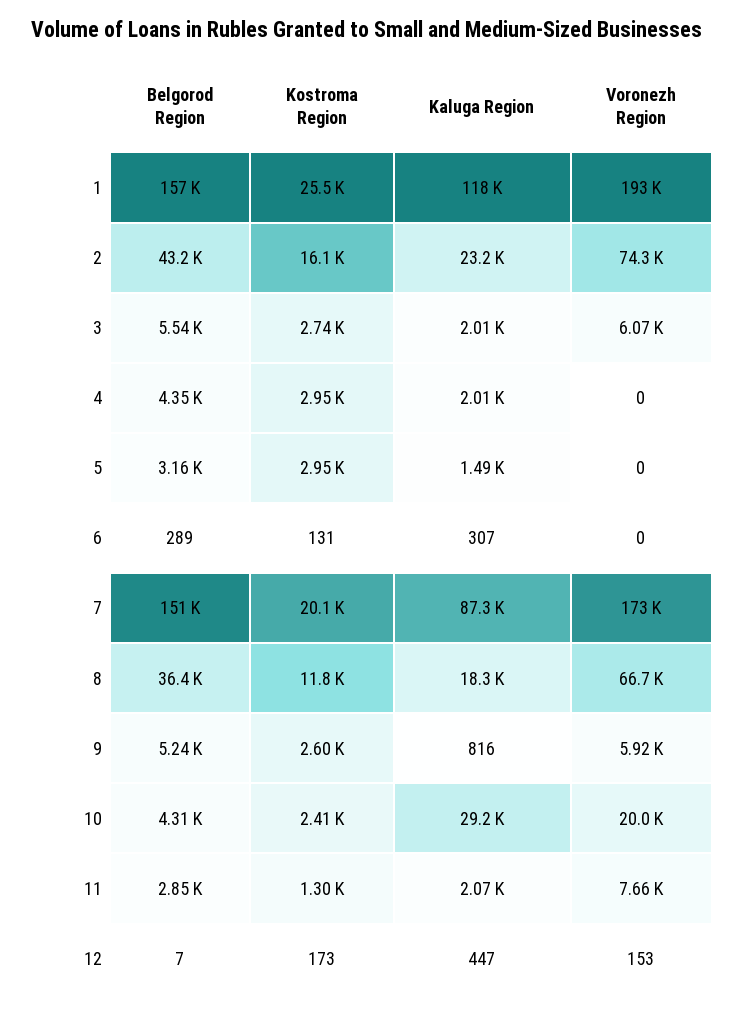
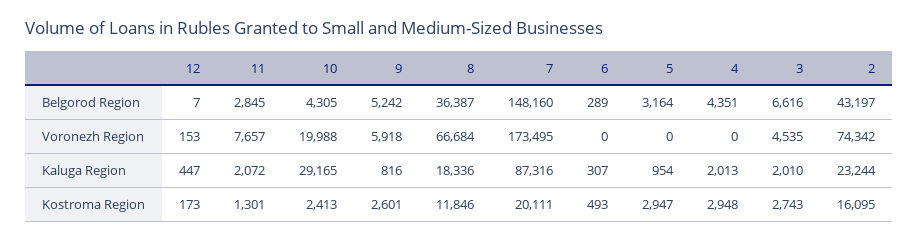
Belgorod Region, 1: 157000 -> none
Kostroma Region, 1: 25500 -> none
Kaluga Region, 1: 118000 -> none
Voronezh Region, 1: 193000 -> none
Belgorod Region, 3: 5540 -> 6616
Voronezh Region, 3: 6070 -> 4535
Kaluga Region, 5: 1490 -> 954
Kostroma Region, 6: 131 -> 493
Belgorod Region, 7: 151000 -> 148160

